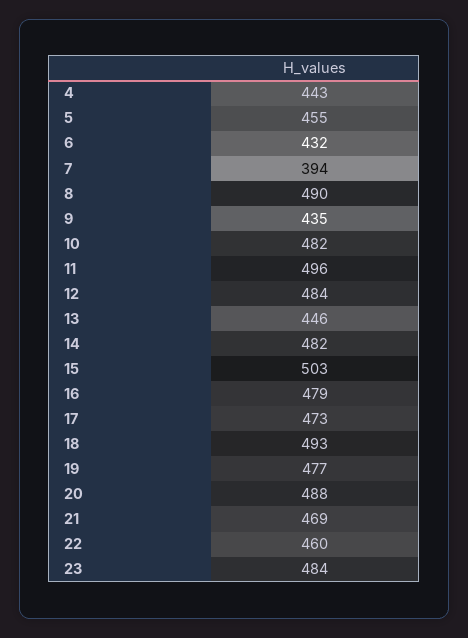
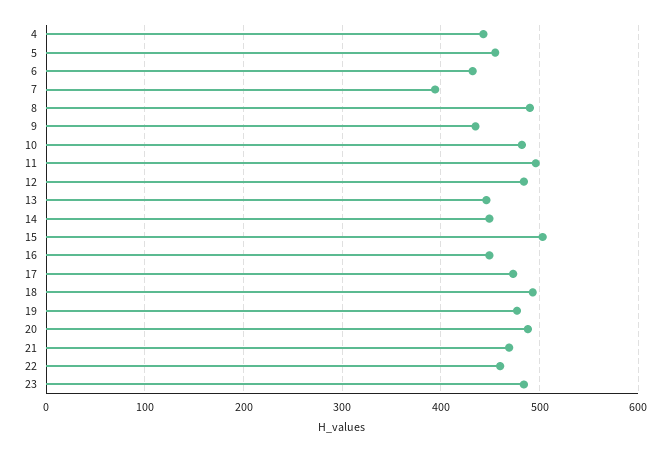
14: 482 -> 450
16: 479 -> 450

